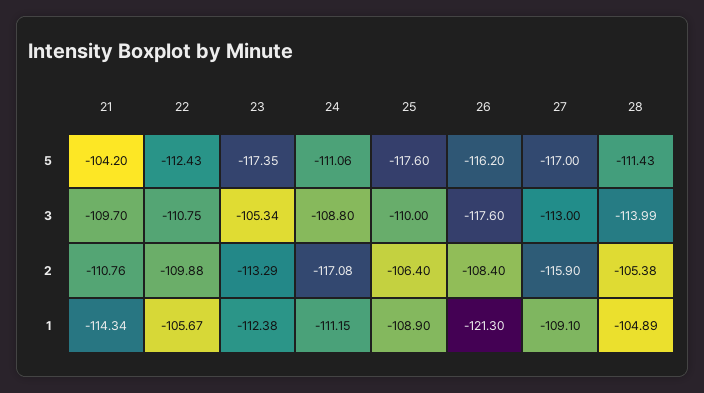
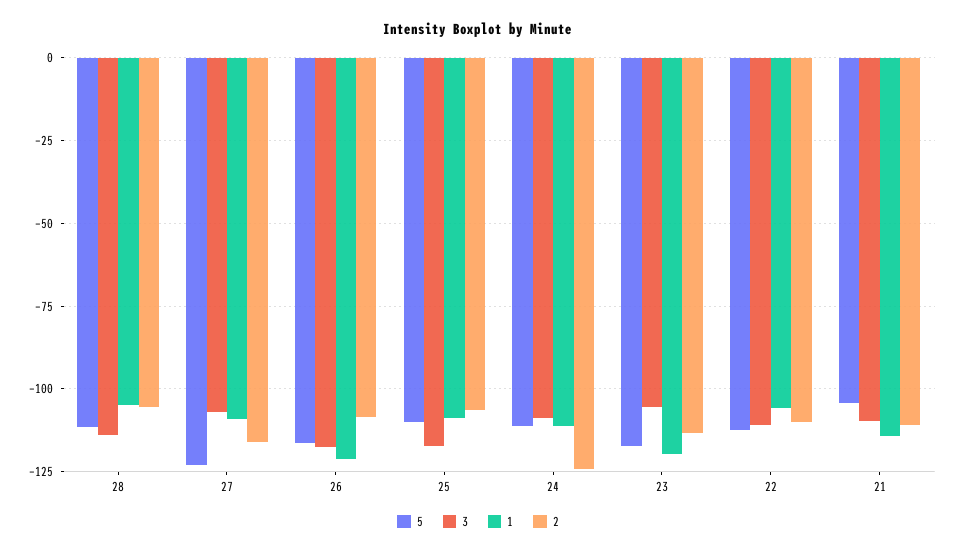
5, 25: -117.6 -> -110
5, 27: -117 -> -122.5
3, 25: -110 -> -117.5
3, 27: -113 -> -107.5
2, 24: -117.08 -> -125
1, 23: -112.38 -> -120

